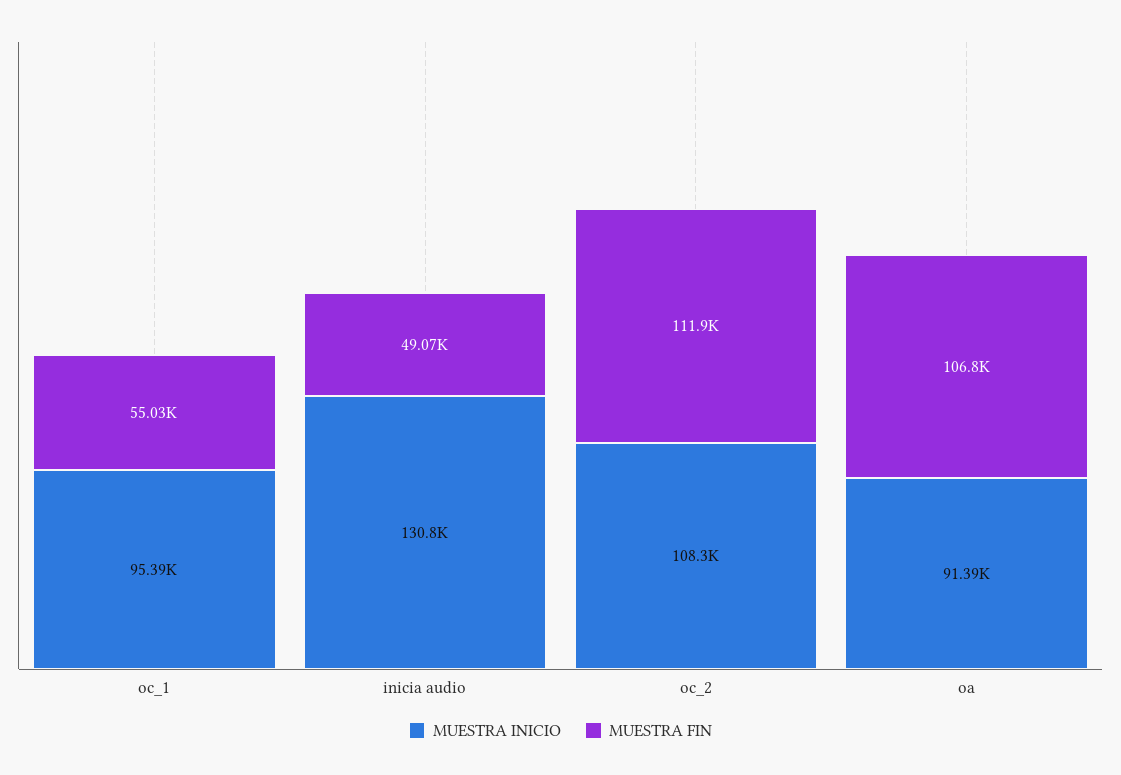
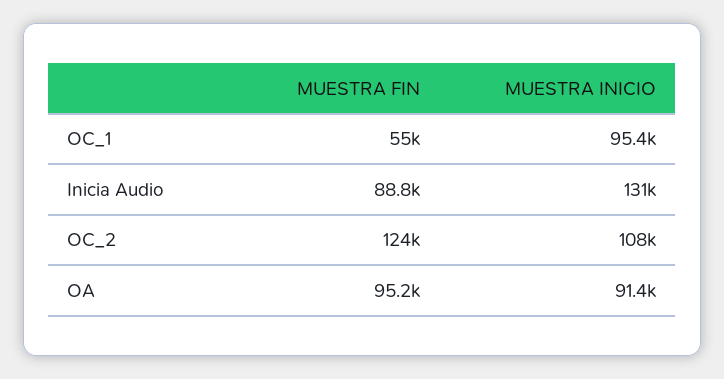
MUESTRA FIN, inicia audio: 49070 -> 88800
MUESTRA FIN, oc_2: 111900 -> 124000
MUESTRA FIN, oa: 106800 -> 95200

